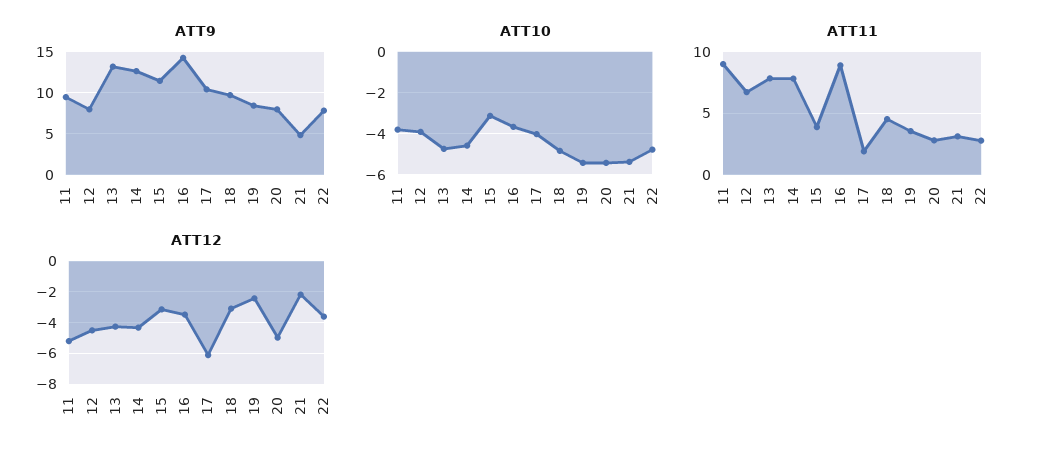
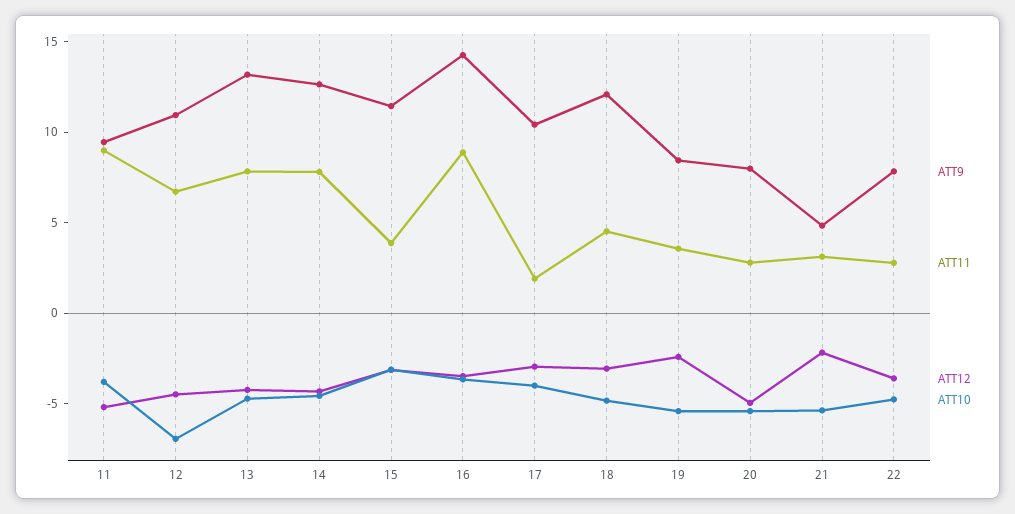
ATT9, 12: 8 -> 11
ATT9, 18: 10 -> 12
ATT10, 12: -4 -> -7
ATT12, 17: -6 -> -3

